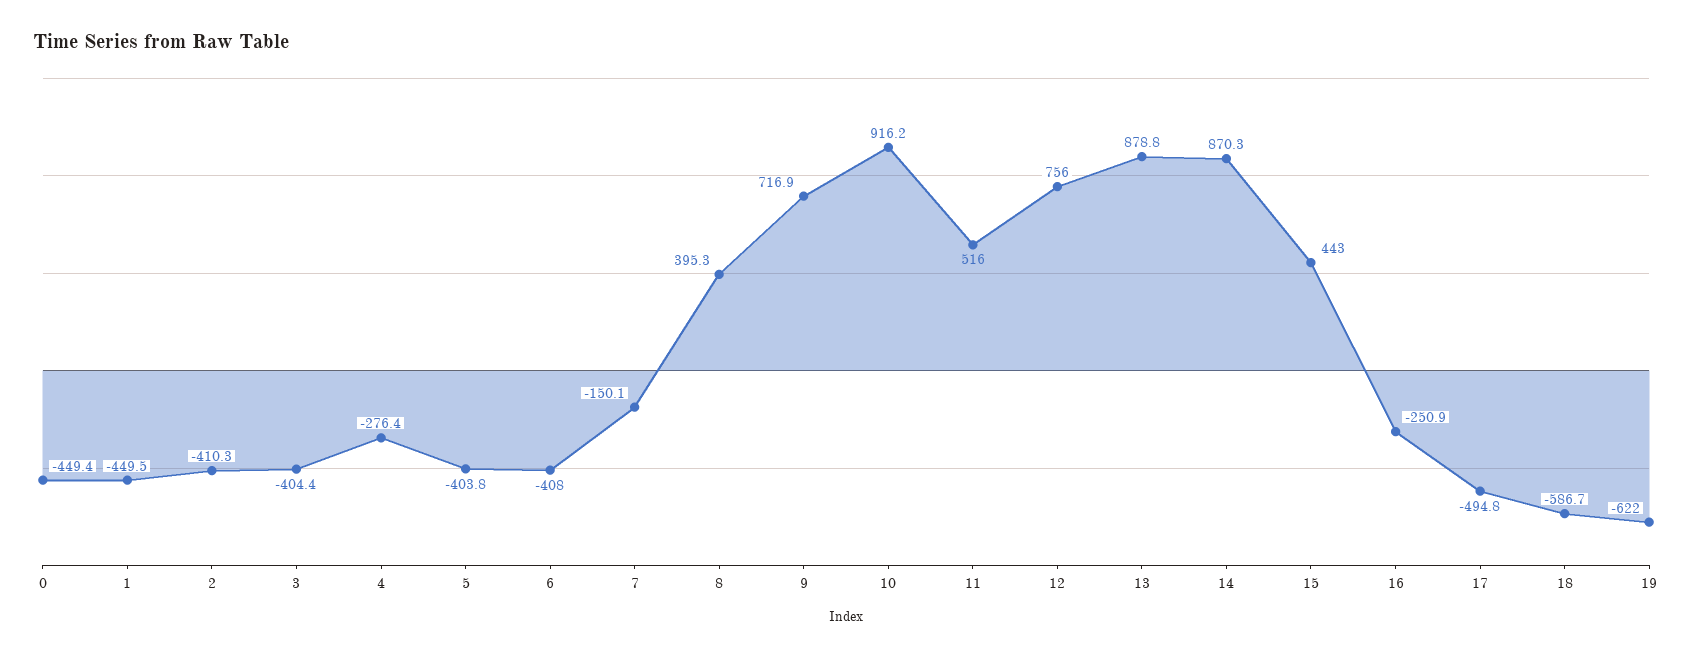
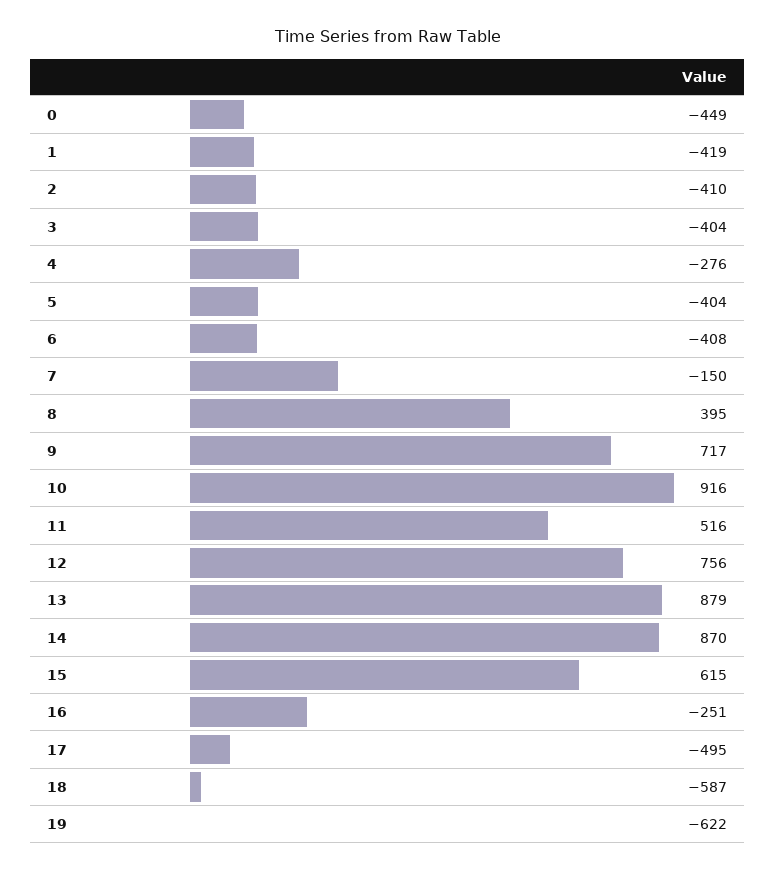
1: -449.5 -> -419
15: 443 -> 615

